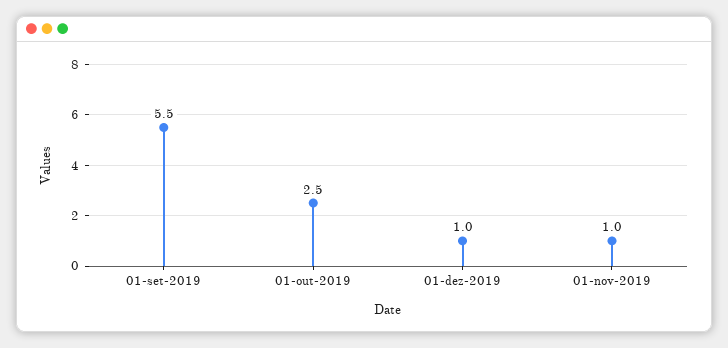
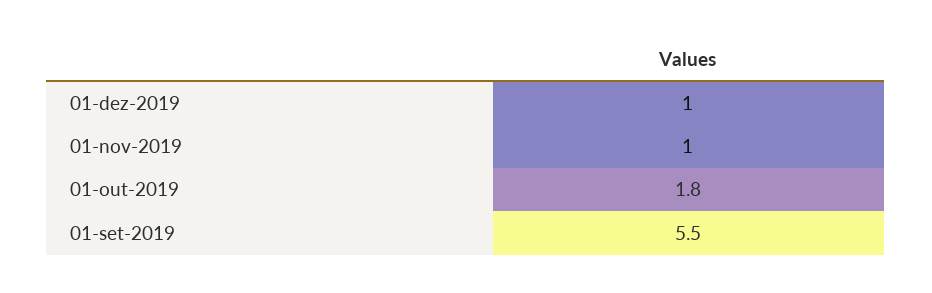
01-out-2019: 2.5 -> 1.8

